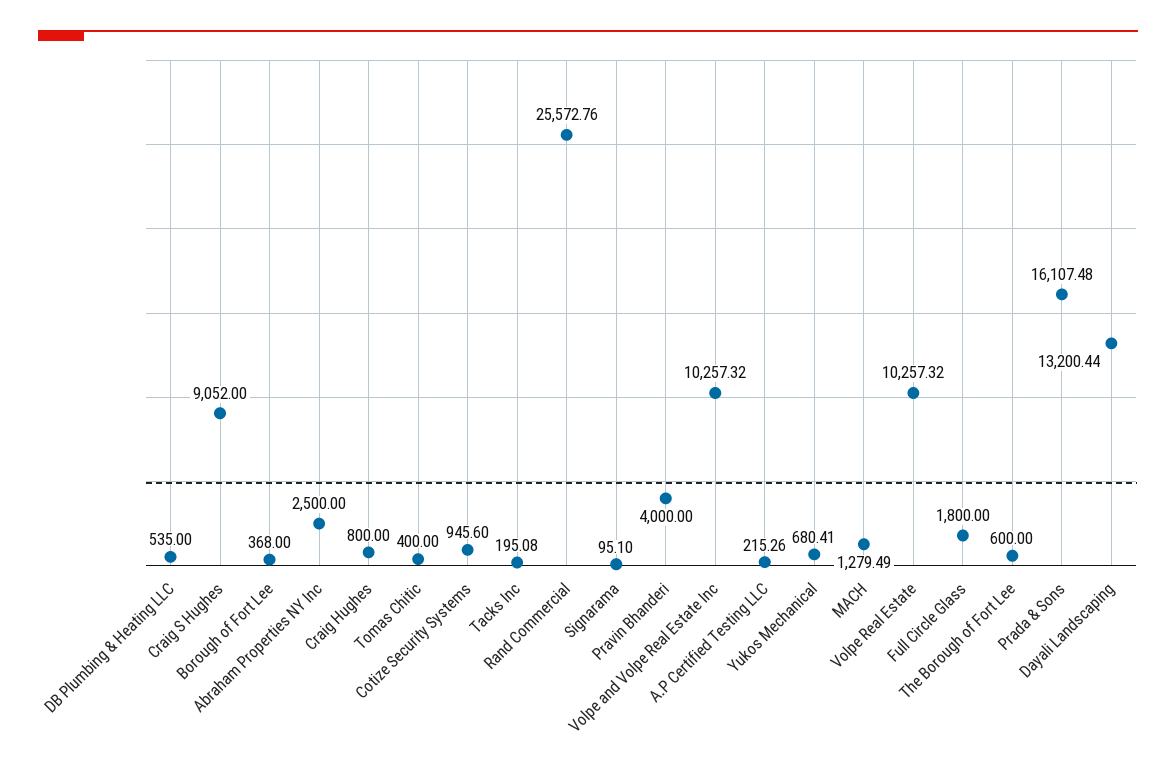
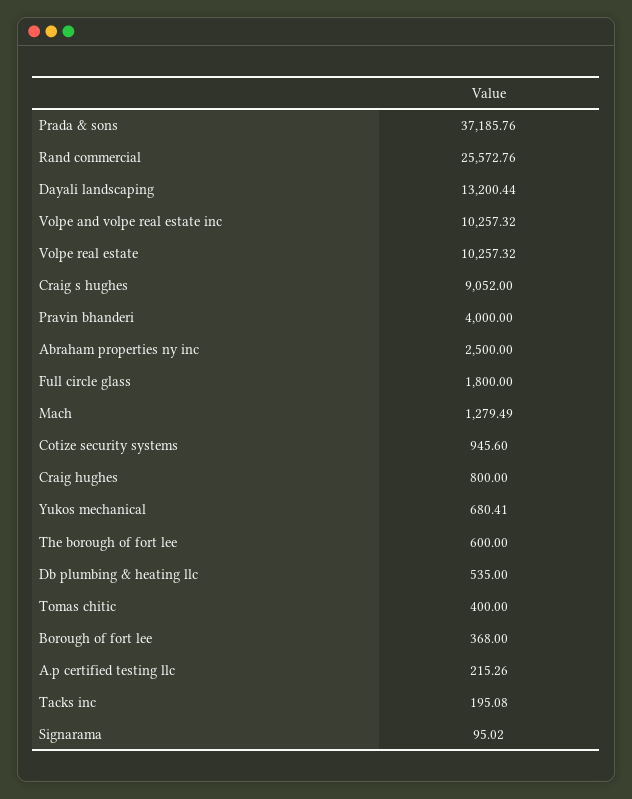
Signarama: 95.1 -> 95.02
Prada & Sons: 16107.48 -> 37185.76

